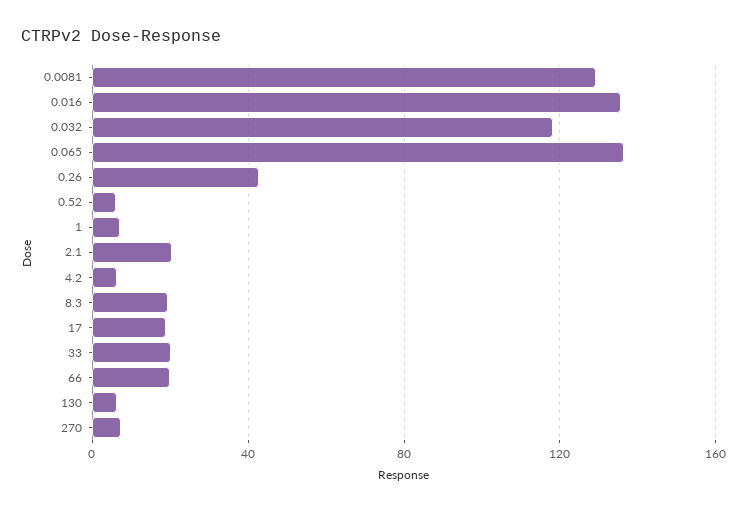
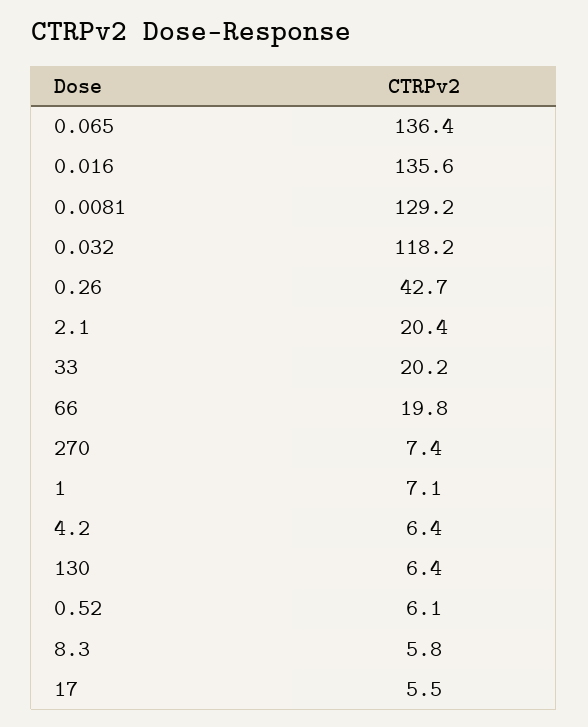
8.3: 20 -> 5.8
17: 20 -> 5.5

